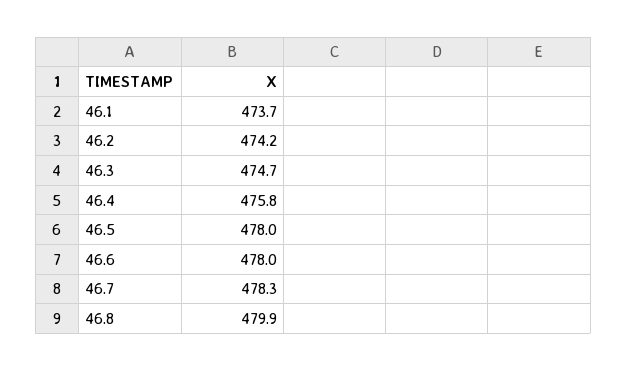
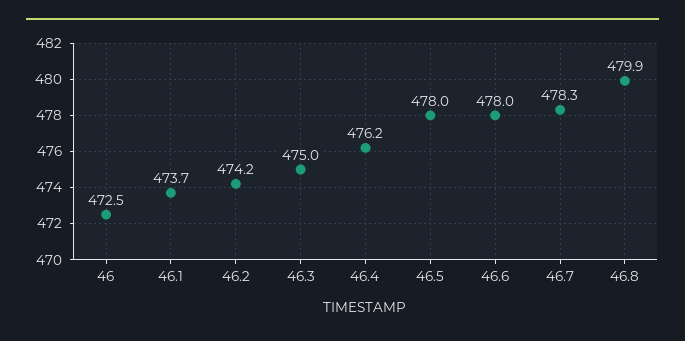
46.3: 474.7 -> 475
46.4: 475.8 -> 476.2
46: none -> 472.5

